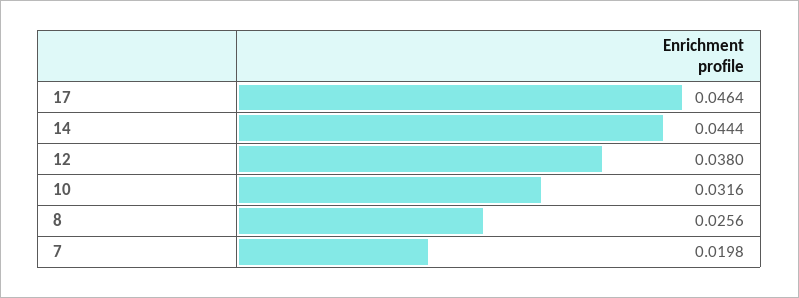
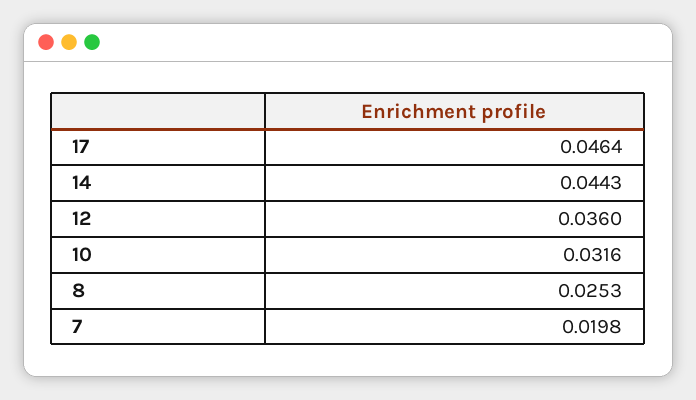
14: 0.0444 -> 0.0443
12: 0.038 -> 0.036
8: 0.0256 -> 0.0253

